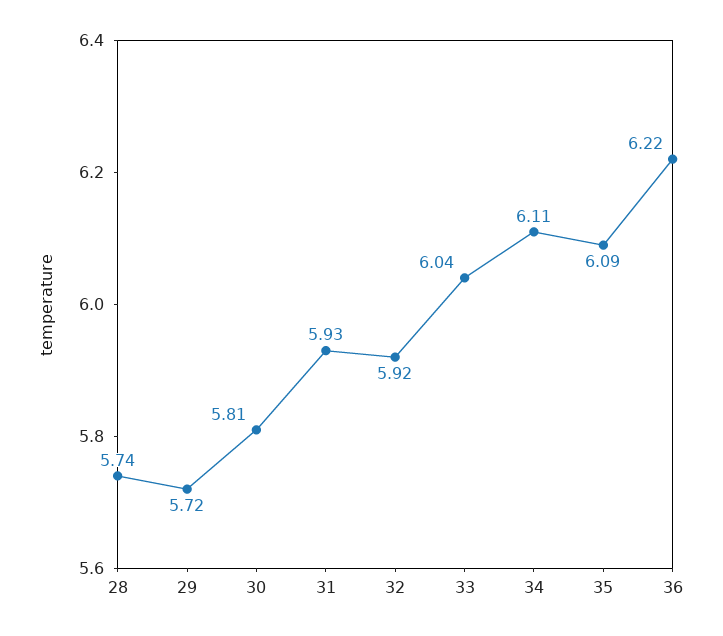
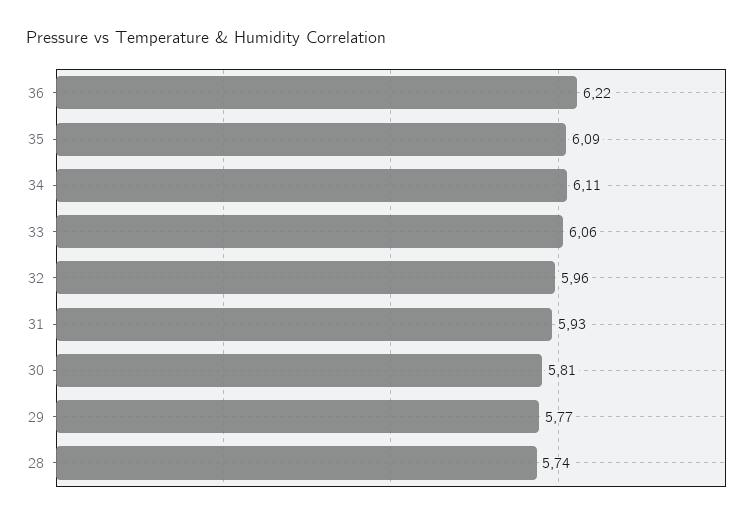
29: 5.72 -> 5.77
32: 5.92 -> 5.96
33: 6.04 -> 6.06

